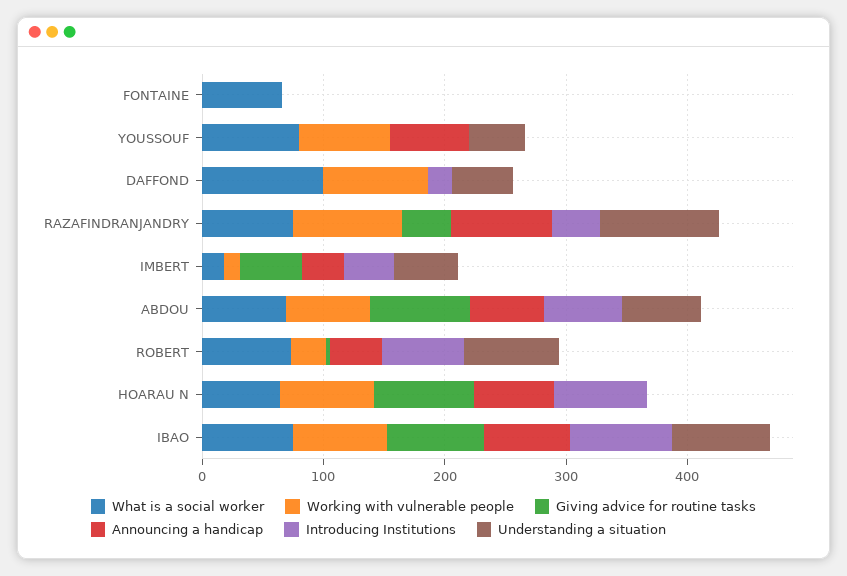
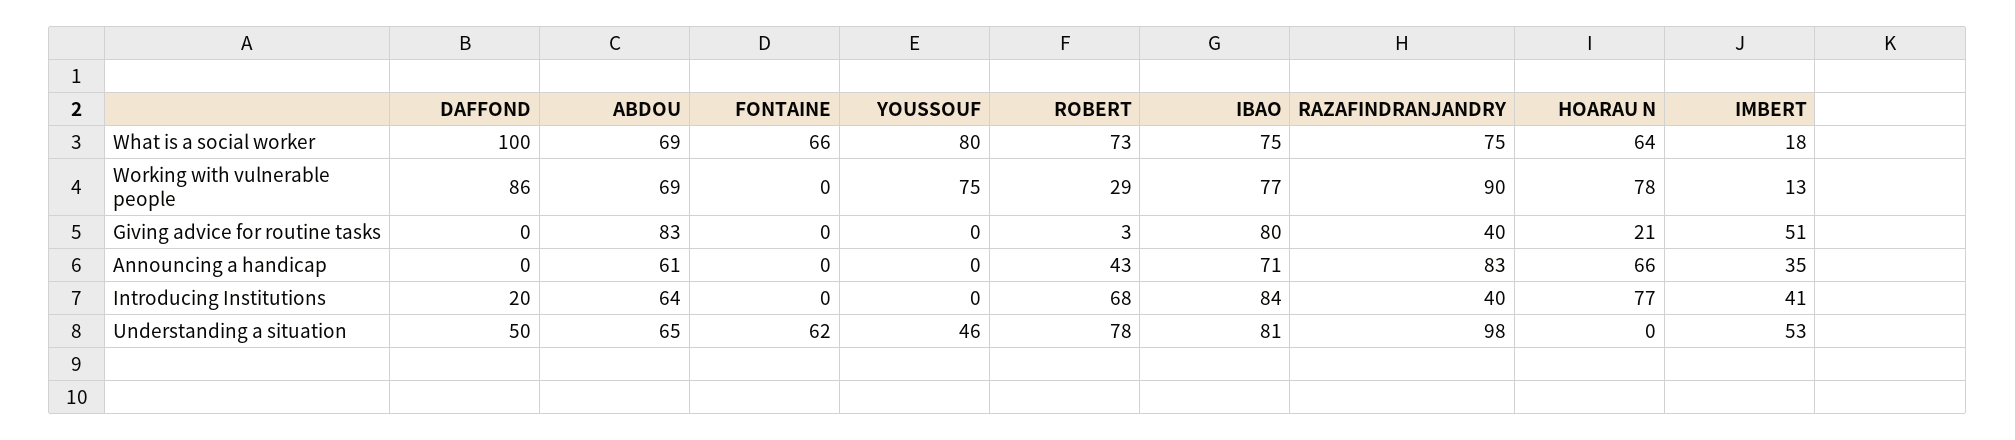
Understanding a situation, FONTAINE: 0 -> 62
Announcing a handicap, YOUSSOUF: 60 -> 0
Giving advice for routine tasks, HOARAU N: 80 -> 21

